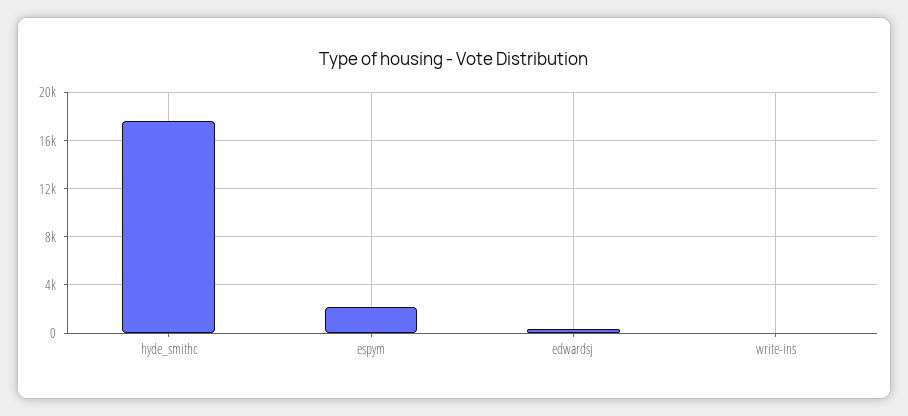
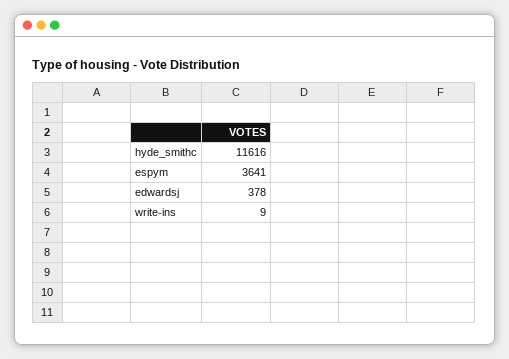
hyde_smithc: 17500 -> 11616
espym: 2000 -> 3641

